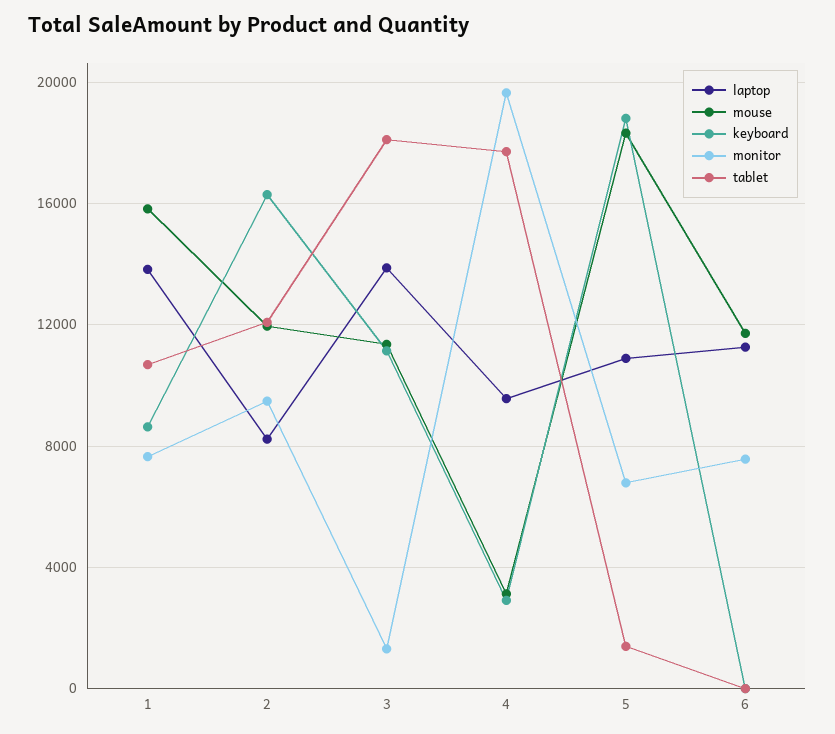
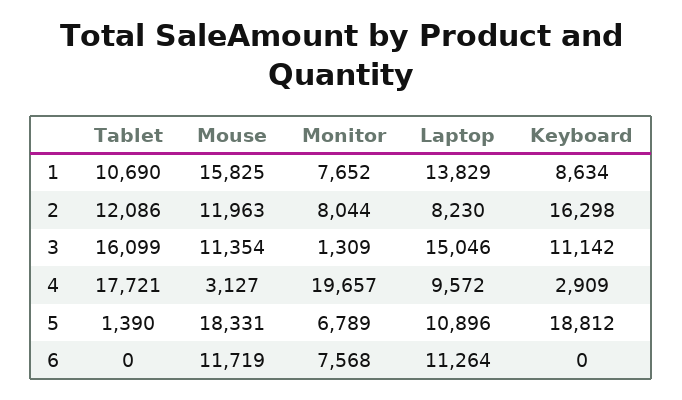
monitor, 2: 9500 -> 8044
laptop, 3: 14000 -> 15046
tablet, 3: 18000 -> 16099

